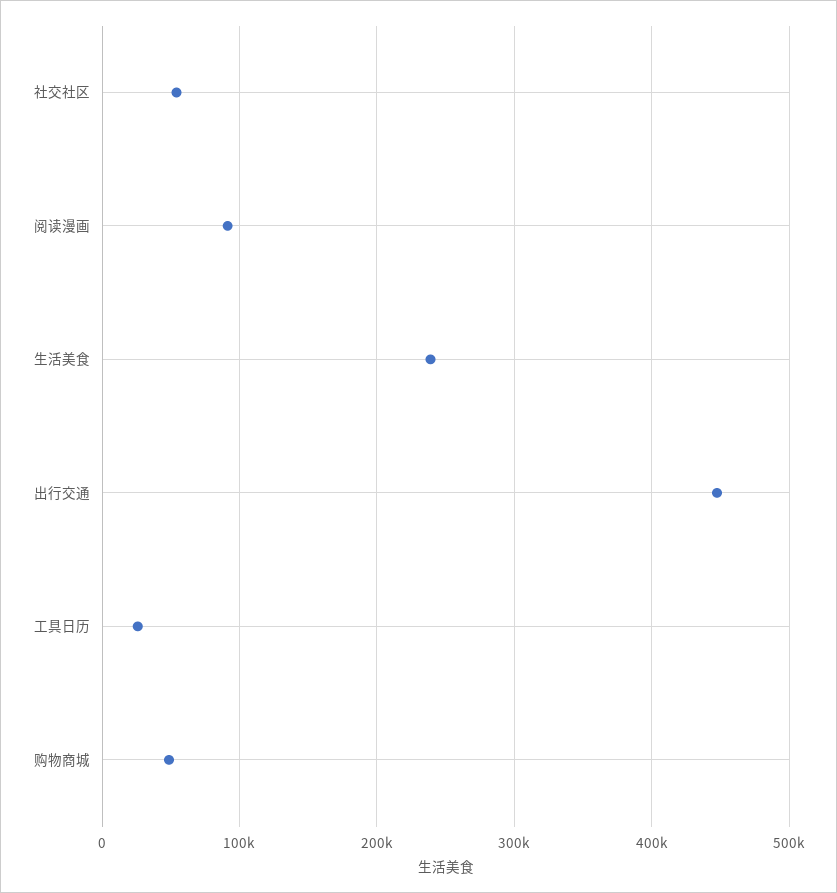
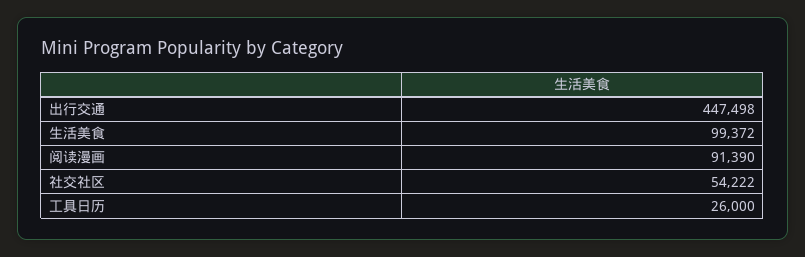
生活美食: 240000 -> 99372
购物商城: 50000 -> none

